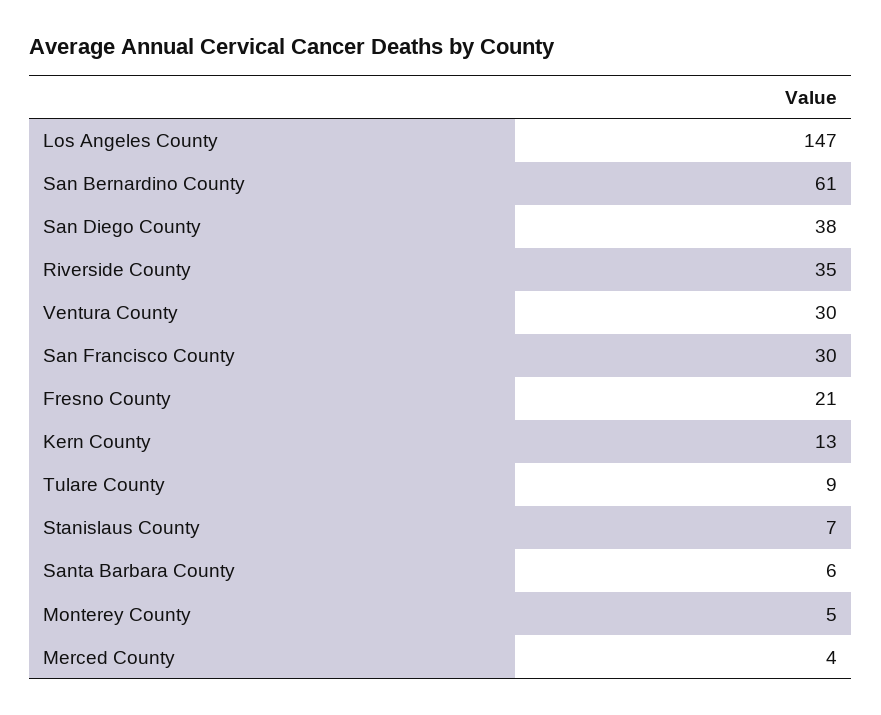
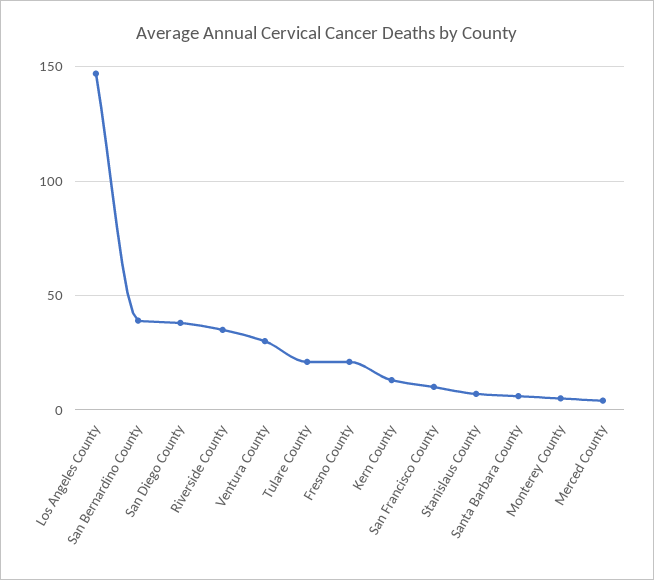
San Bernardino County: 61 -> 40
San Francisco County: 30 -> 10
Tulare County: 9 -> 20

